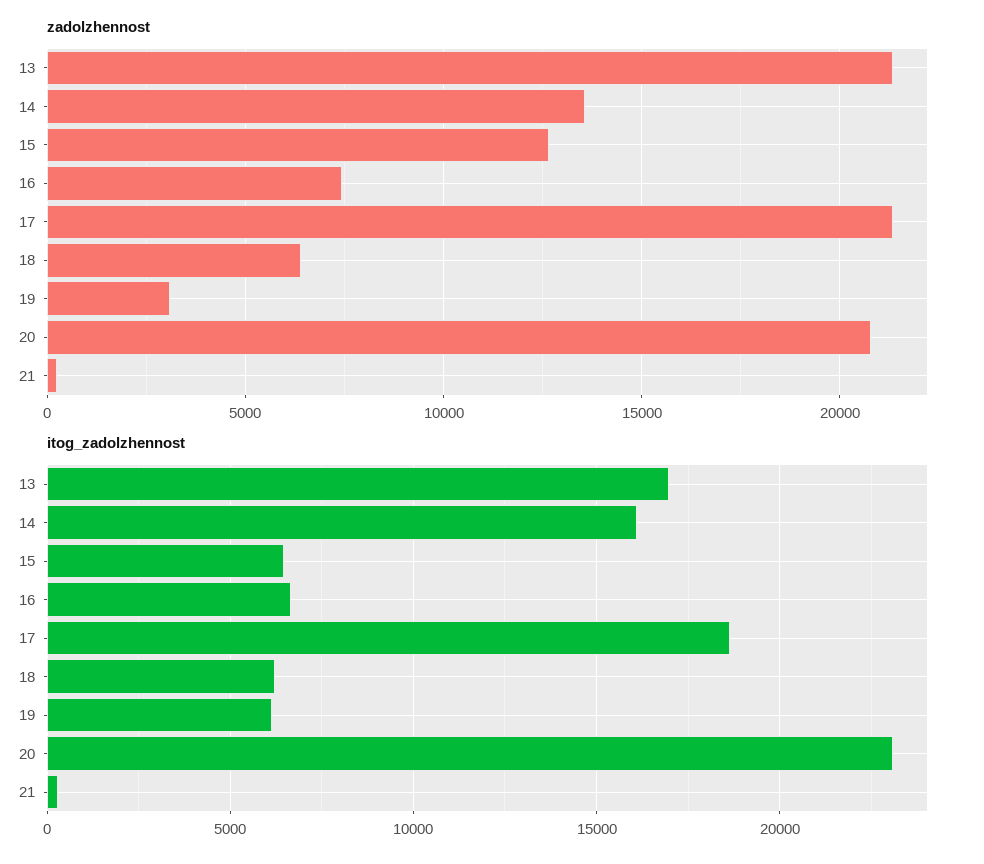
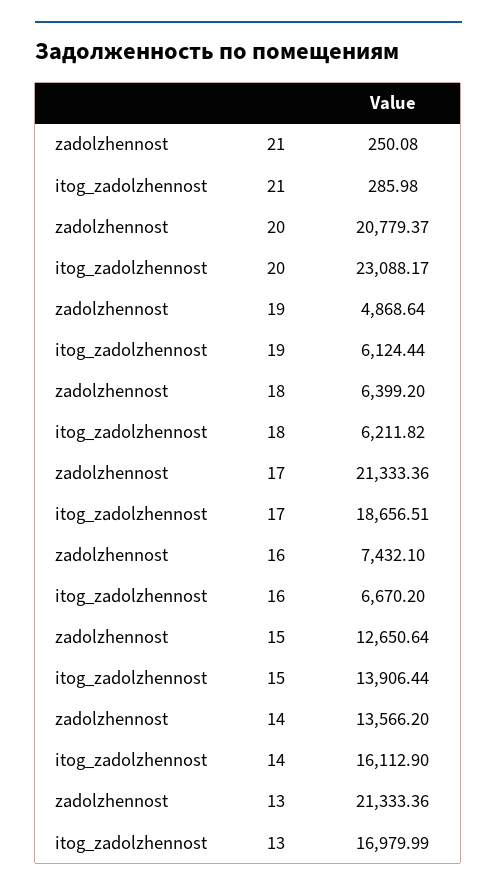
zadolzhennost, 19: 3000 -> 4868.64
itog_zadolzhennost, 15: 6500 -> 13906.44

